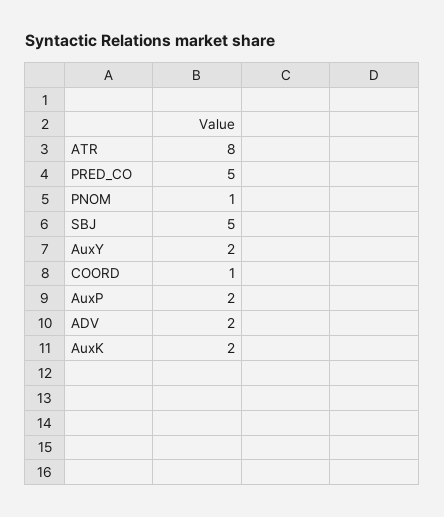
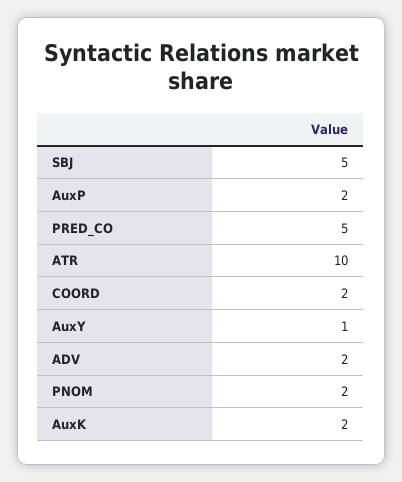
ATR: 8 -> 10
PNOM: 1 -> 2
AuxY: 2 -> 1
COORD: 1 -> 2

